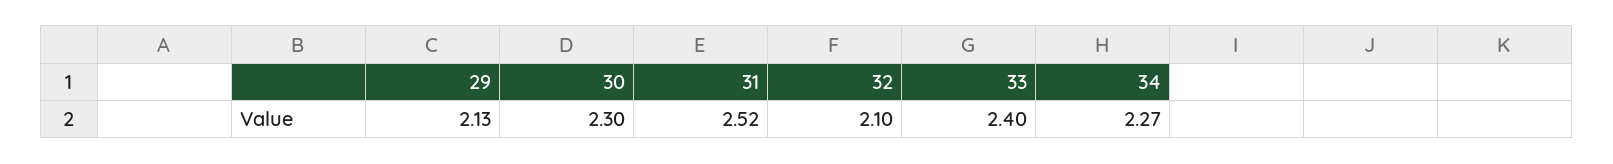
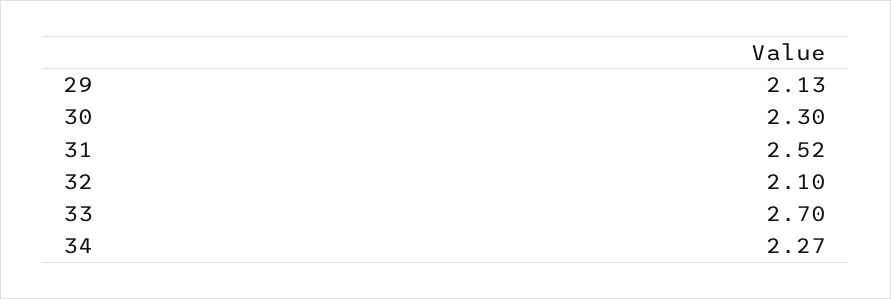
33: 2.4 -> 2.7

